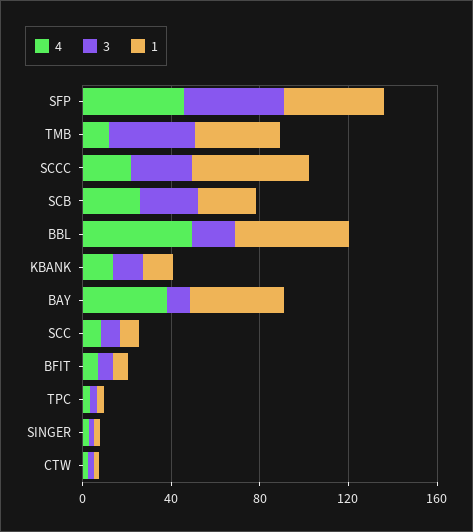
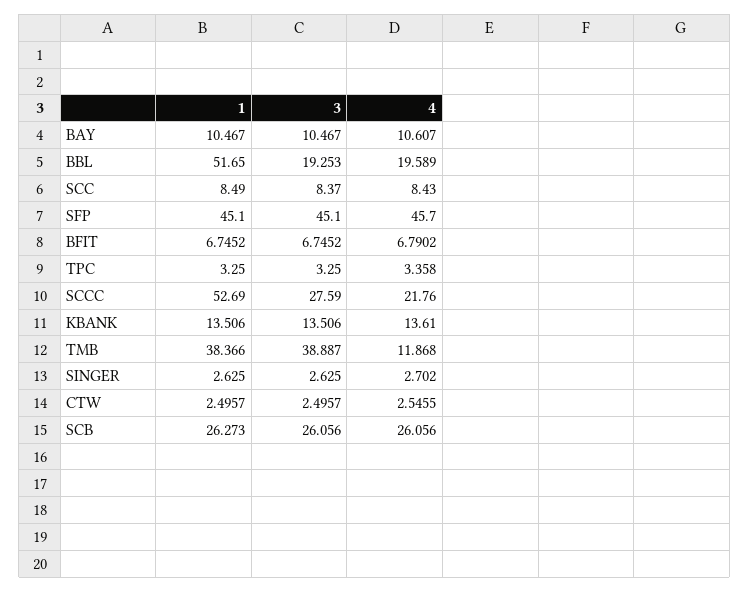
4, BBL: 50 -> 19.589
4, BAY: 40 -> 10.607
1, BAY: 40 -> 10.467

